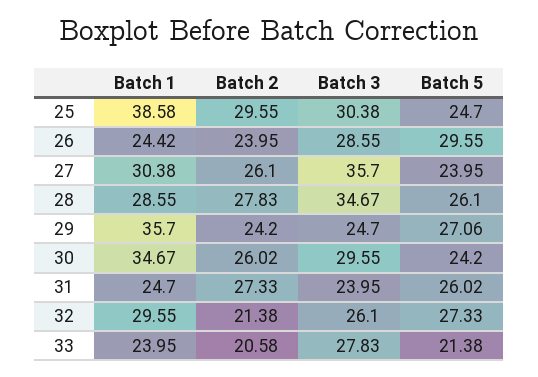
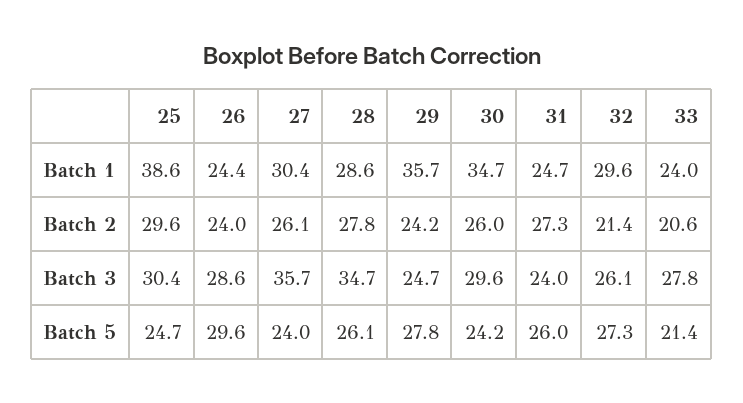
Batch 5, 29: 27.06 -> 27.8

